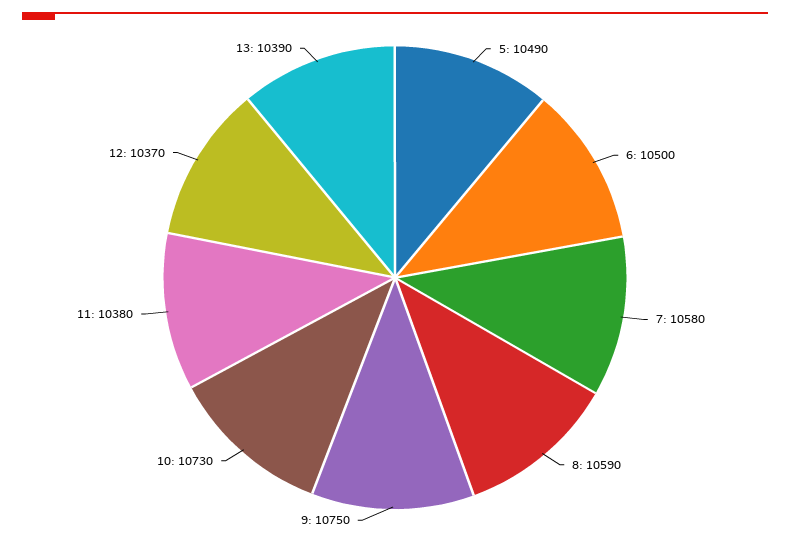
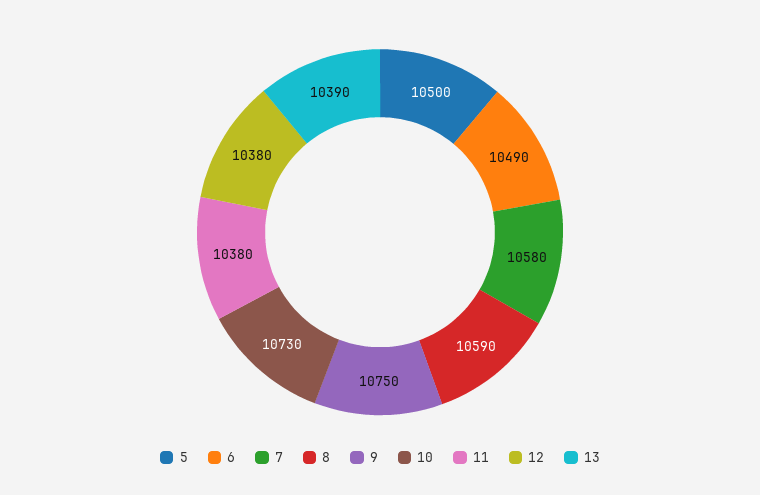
5: 10490 -> 10500
6: 10500 -> 10490
12: 10370 -> 10380

